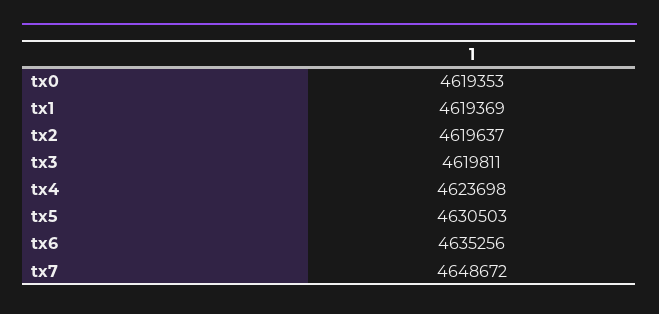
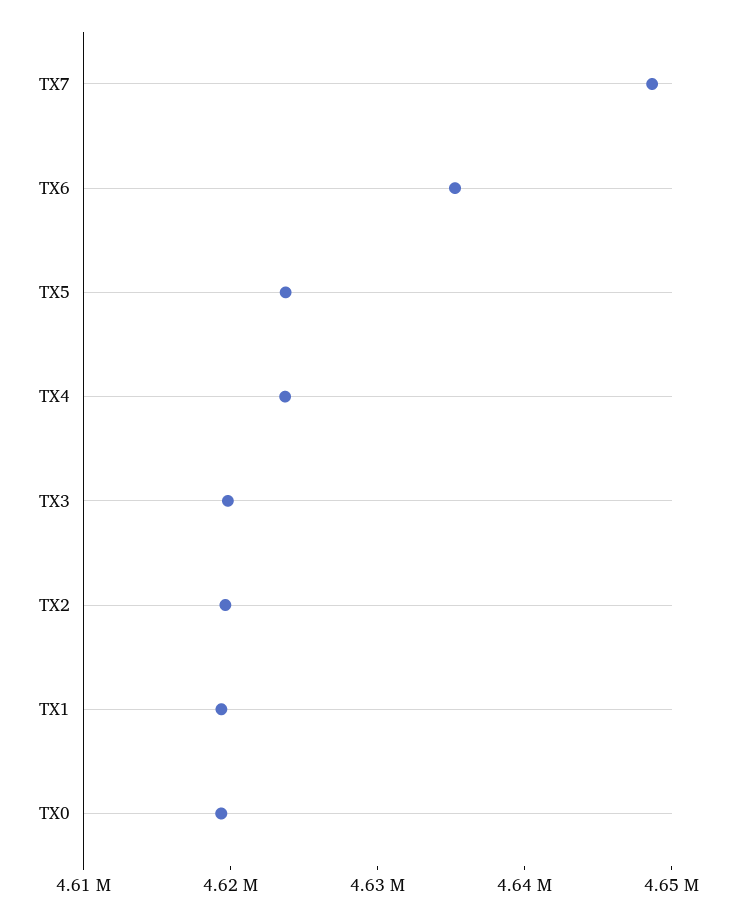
tx5: 4630503 -> 4624000

